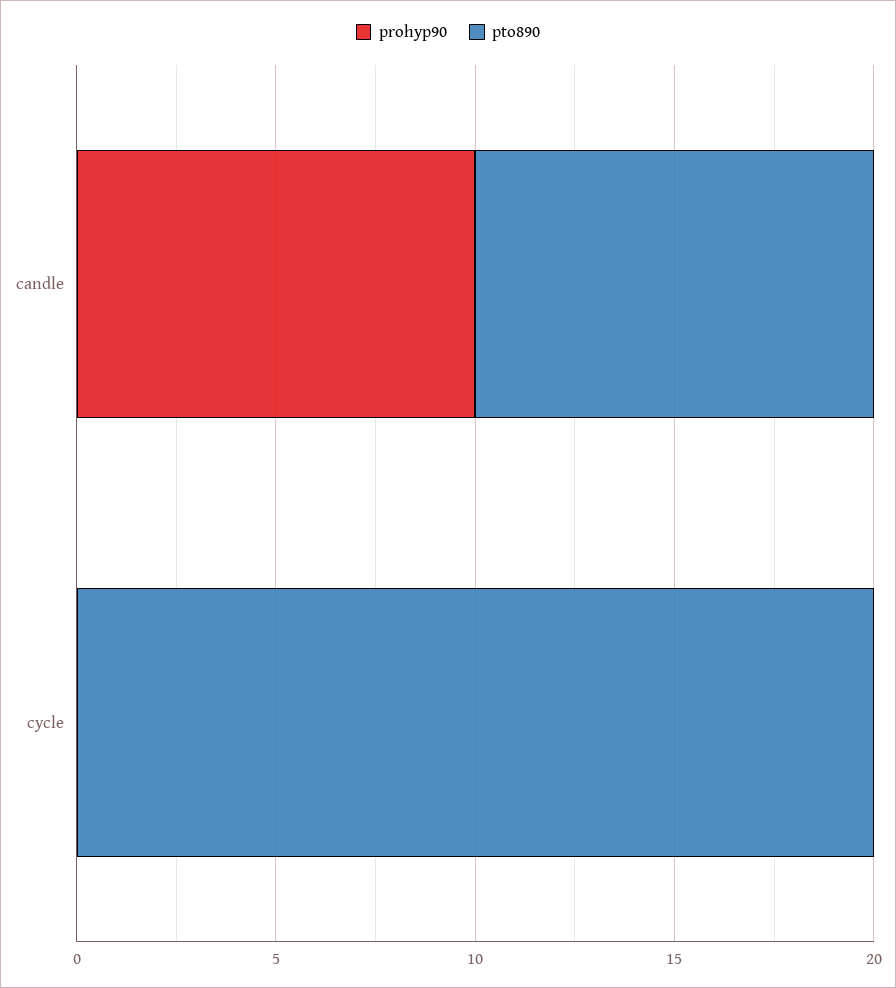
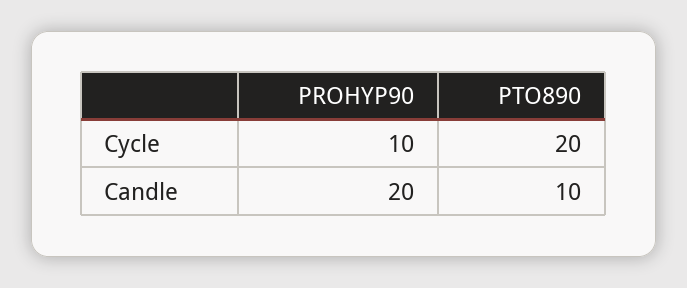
prohyp90, candle: 10 -> 20
prohyp90, cycle: 0 -> 10

